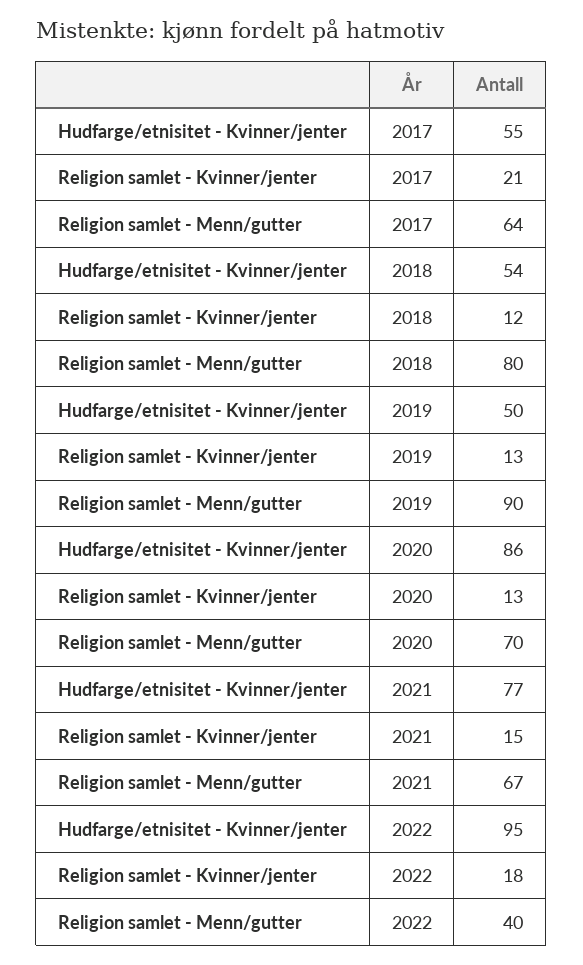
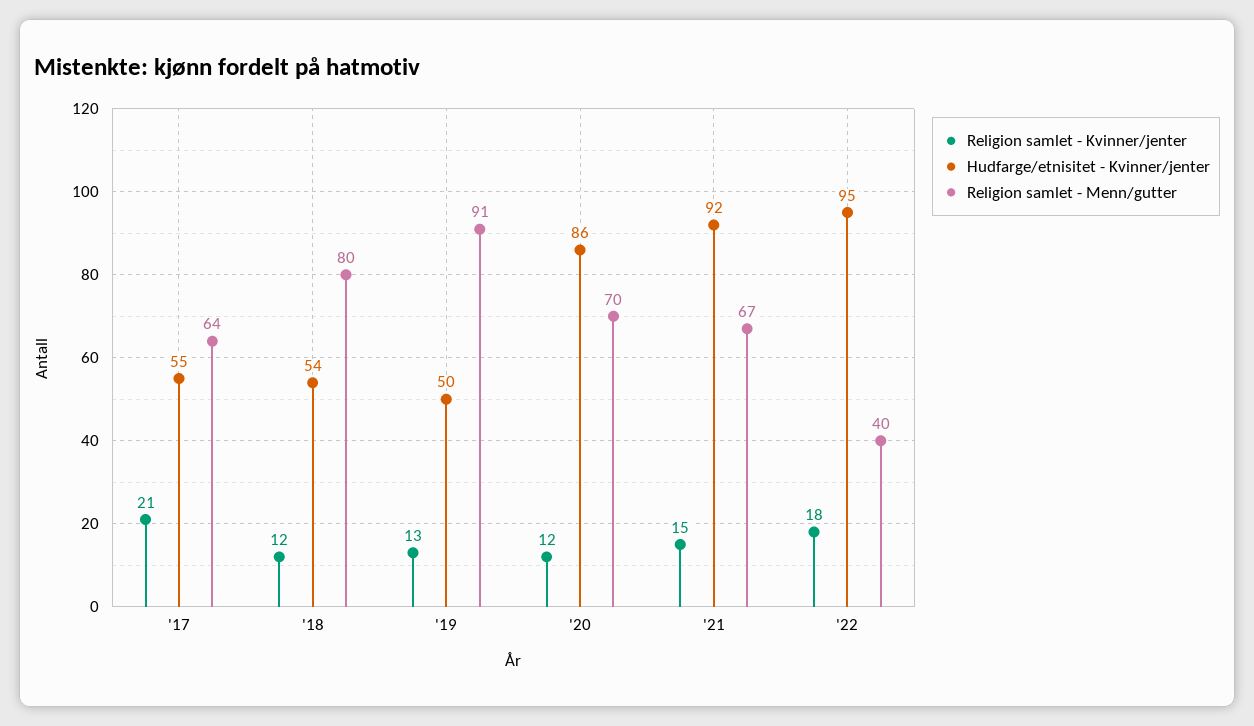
Religion samlet - Menn/gutter, 2019: 90 -> 91
Religion samlet - Kvinner/jenter, 2020: 13 -> 12
Hudfarge/etnisitet - Kvinner/jenter, 2021: 77 -> 92

